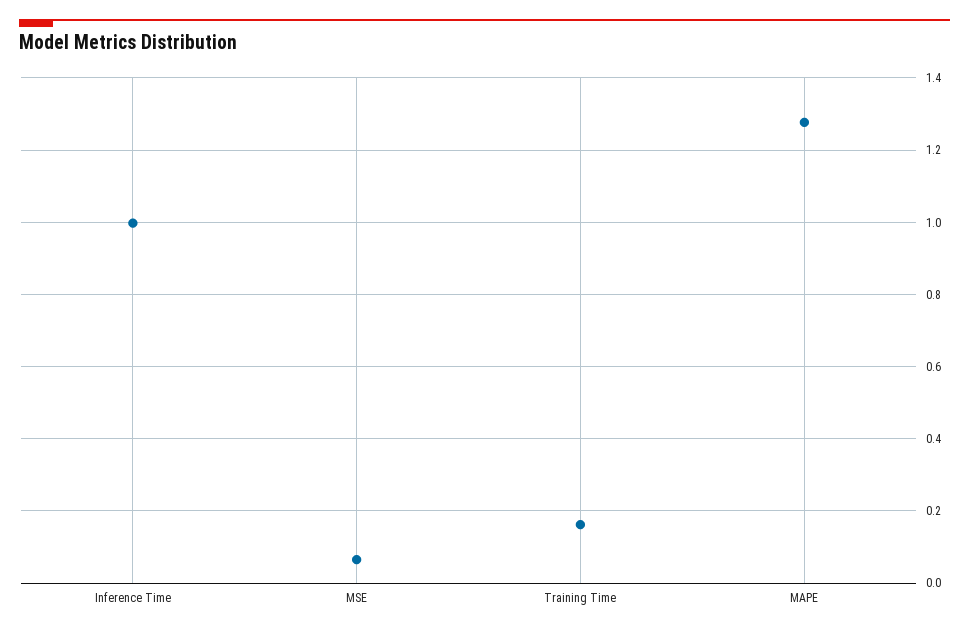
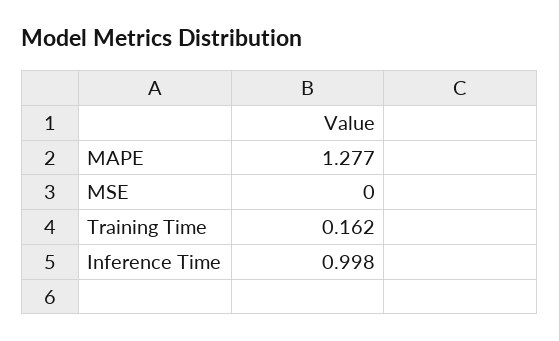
MSE: 0.06 -> 0

